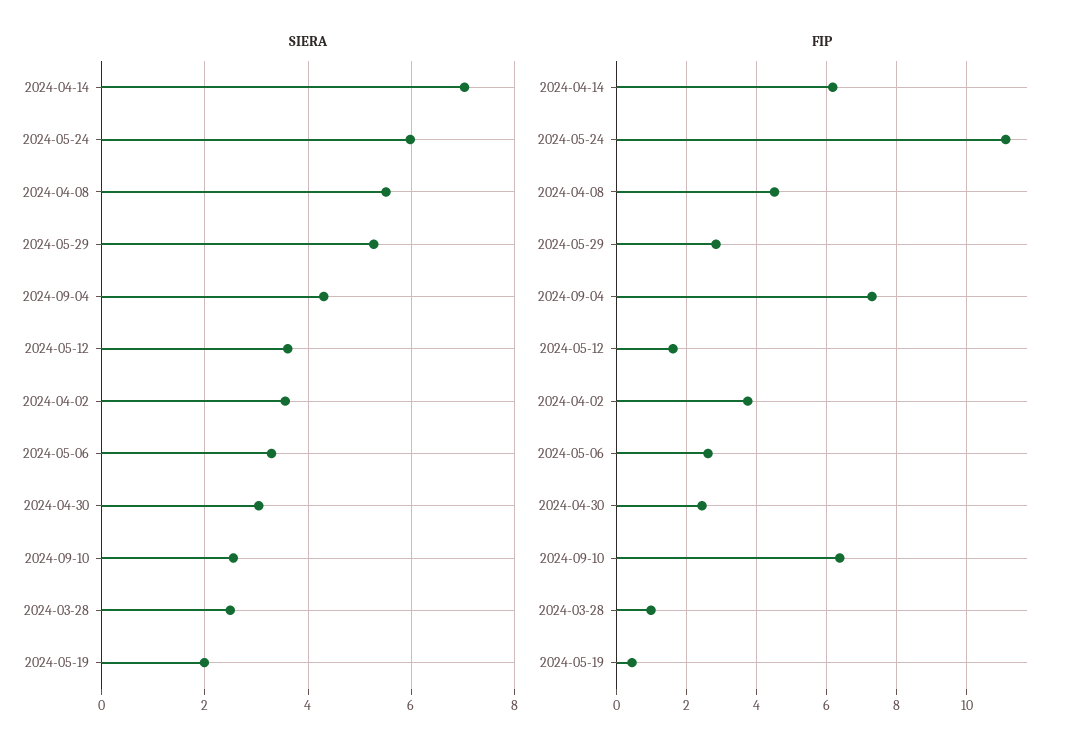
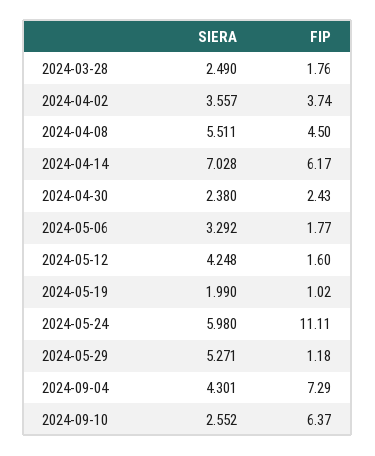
SIERA, 2024-05-12: 3.6 -> 4.248
SIERA, 2024-04-30: 3 -> 2.38
FIP, 2024-05-29: 2.8 -> 1.18
FIP, 2024-05-06: 2.6 -> 1.77
FIP, 2024-03-28: 1 -> 1.76
FIP, 2024-05-19: 0.4 -> 1.02

